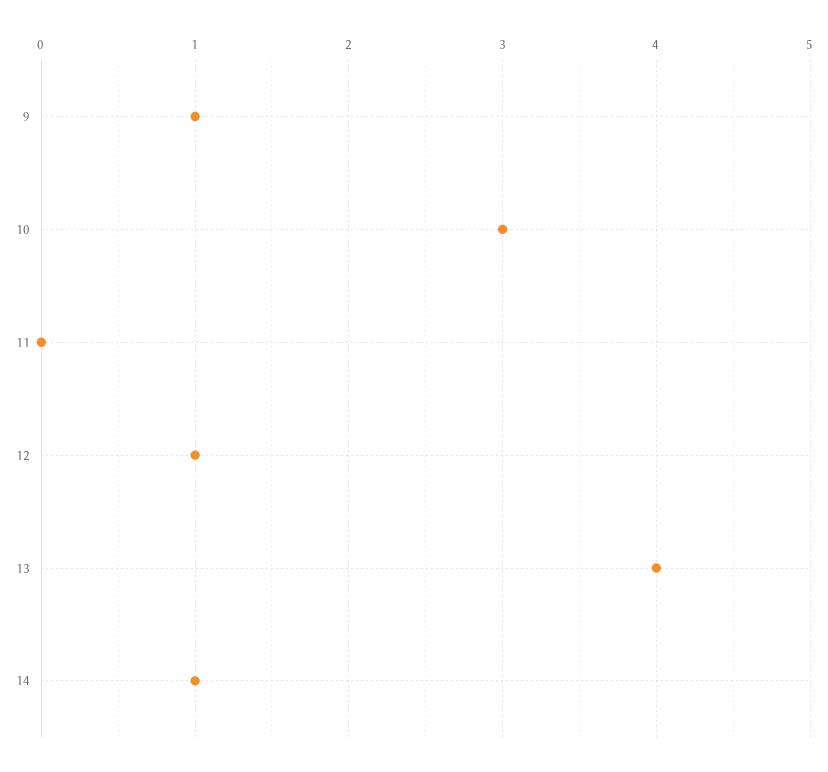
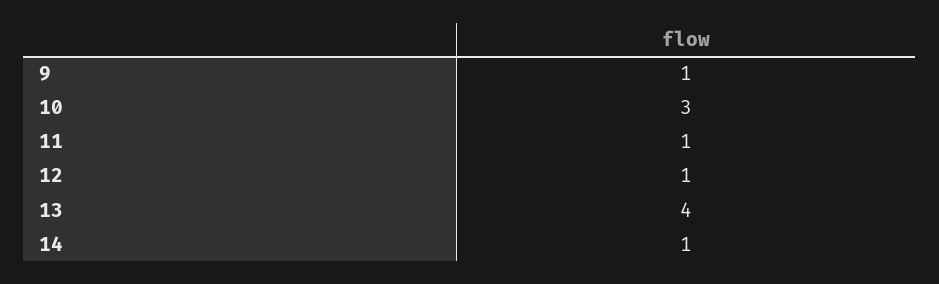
11: 0 -> 1

